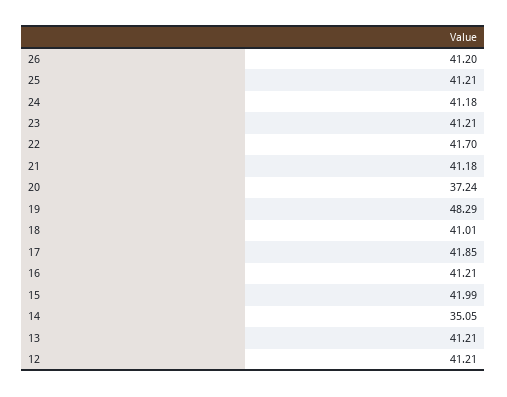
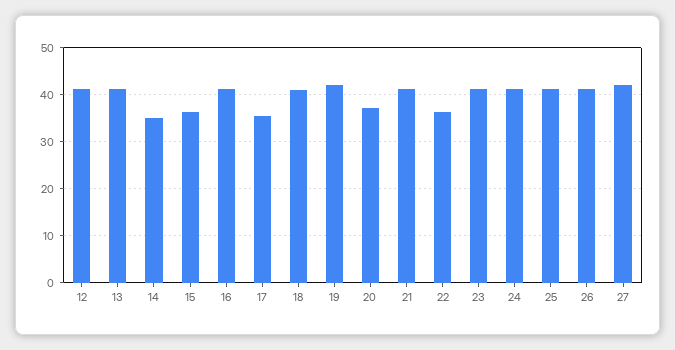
22: 41.7 -> 36
19: 48.29 -> 42
17: 41.85 -> 36
15: 41.99 -> 36
27: none -> 42

